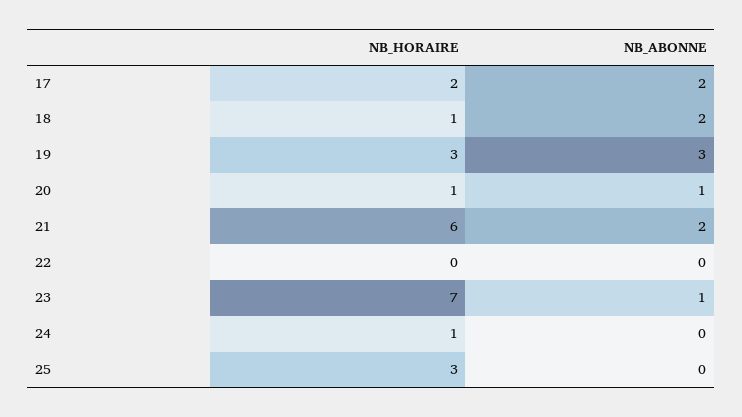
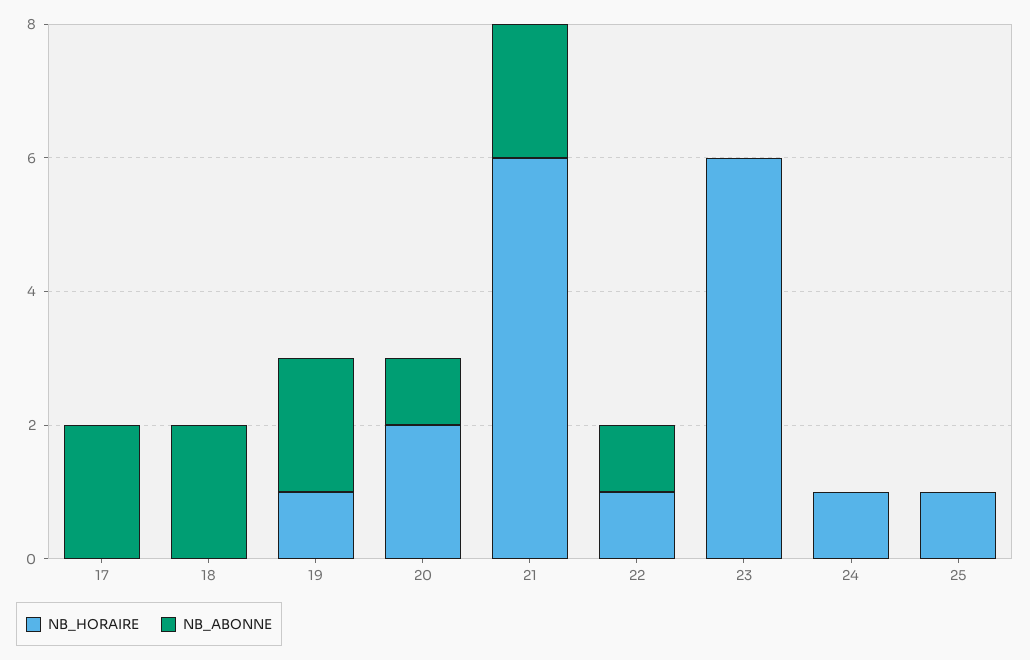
NB_HORAIRE, 17: 2 -> 0
NB_HORAIRE, 18: 1 -> 0
NB_HORAIRE, 19: 3 -> 1
NB_ABONNE, 19: 3 -> 2
NB_HORAIRE, 20: 1 -> 2
NB_HORAIRE, 22: 0 -> 1
NB_ABONNE, 22: 0 -> 1
NB_HORAIRE, 23: 7 -> 6
NB_ABONNE, 23: 1 -> 0
NB_HORAIRE, 25: 3 -> 1

